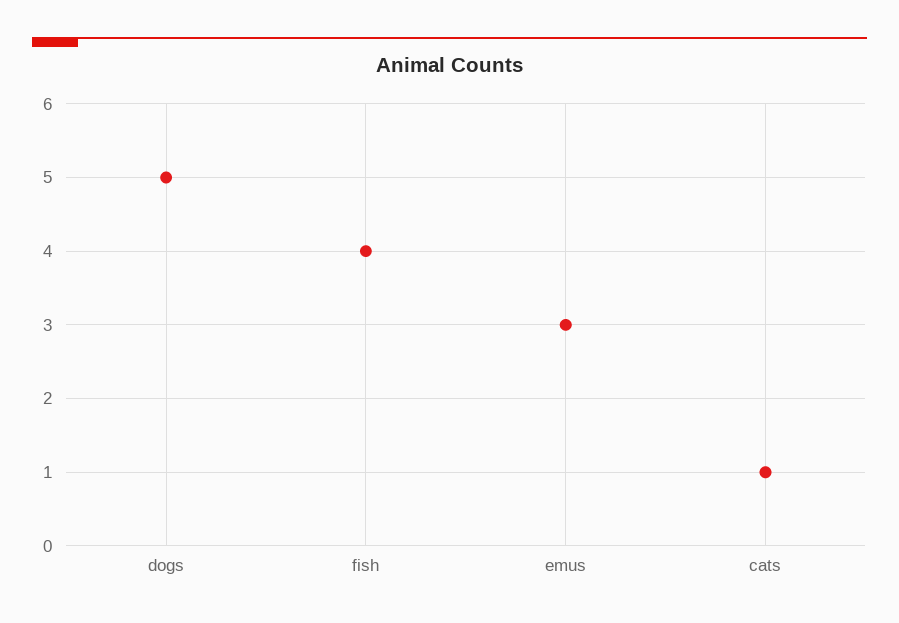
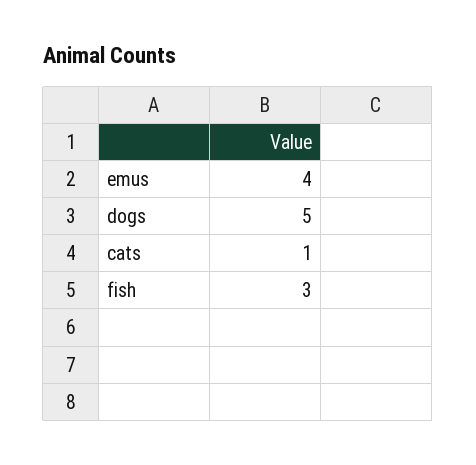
fish: 4 -> 3
emus: 3 -> 4

